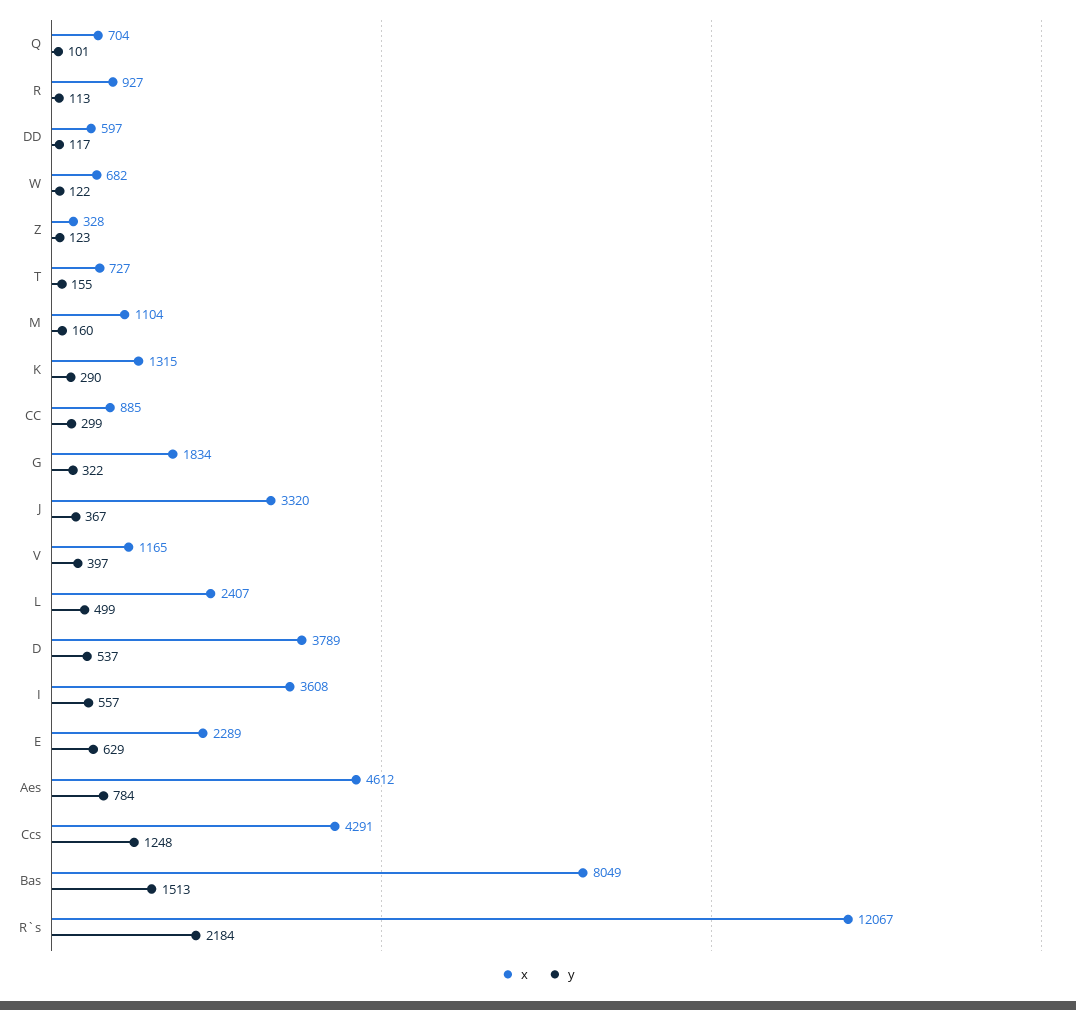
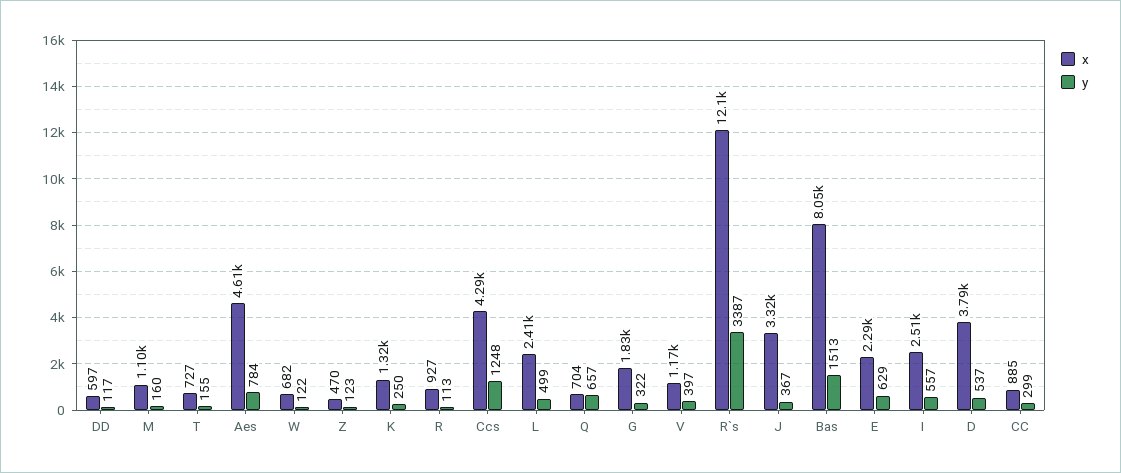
y, Q: 101 -> 657
x, Z: 328 -> 470
y, K: 290 -> 250
x, I: 3608 -> 2510
y, R`s: 2184 -> 3387

